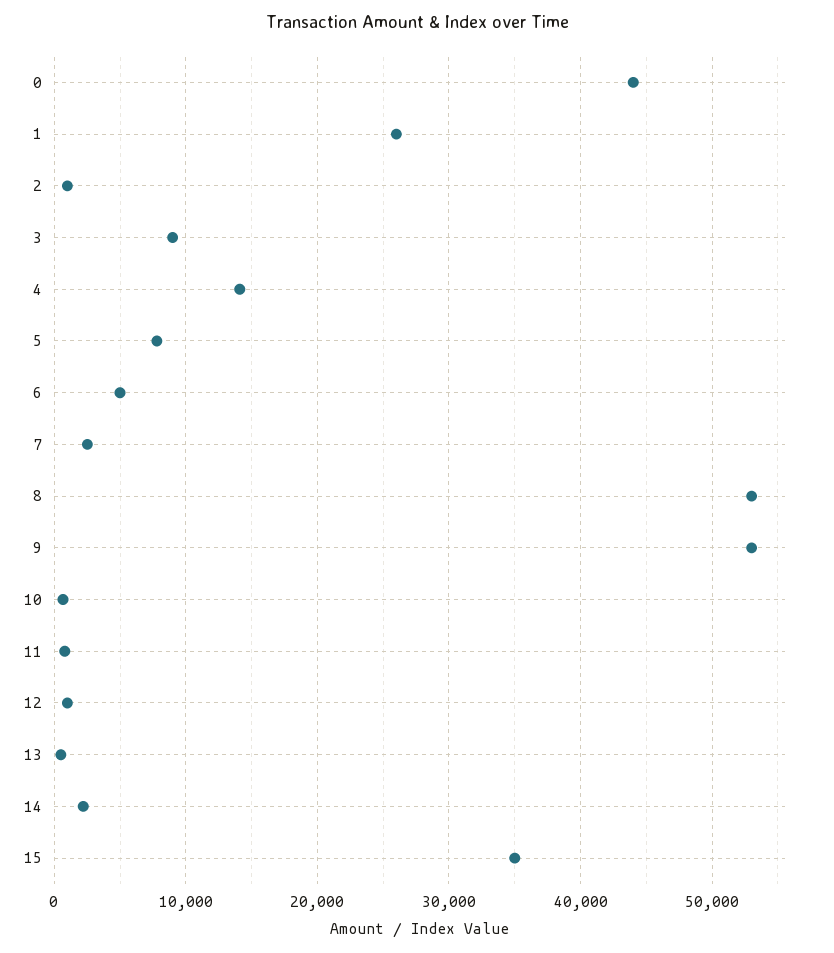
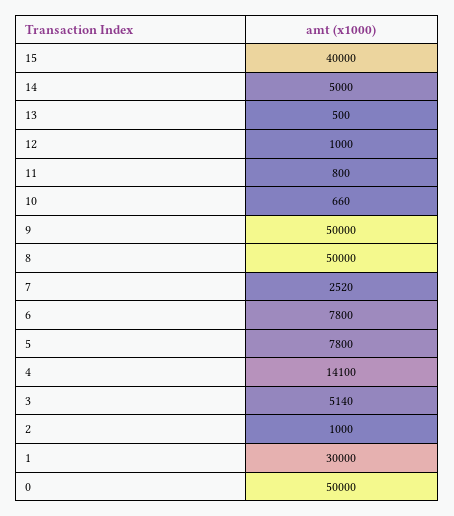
0: 44000 -> 50000
1: 26000 -> 30000
3: 9000 -> 5140
6: 5000 -> 7800
8: 53000 -> 50000
9: 53000 -> 50000
14: 2000 -> 5000
15: 35000 -> 40000

